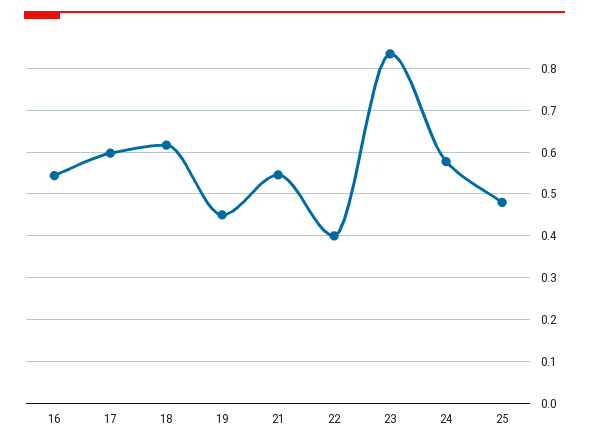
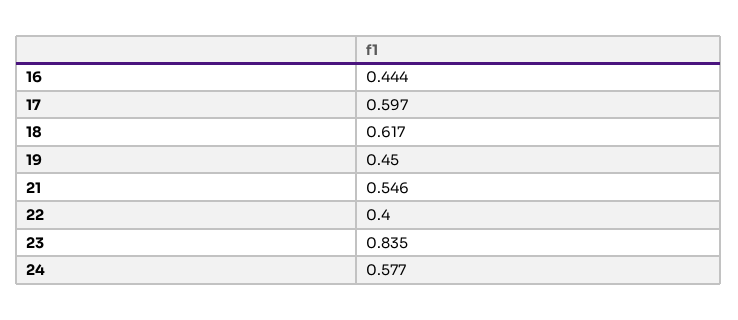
16: 0.54 -> 0.444
25: 0.48 -> none

